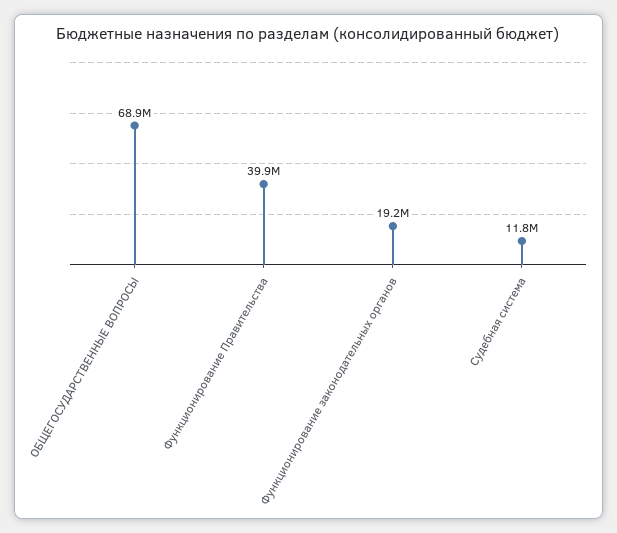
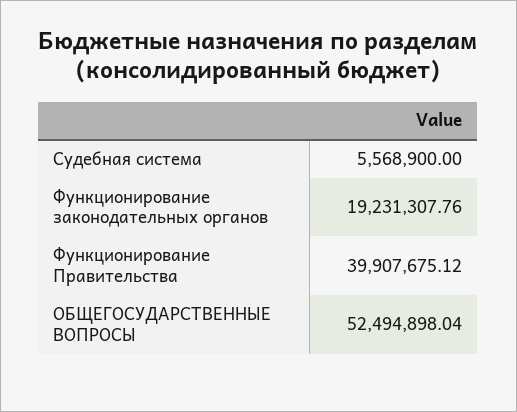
ОБЩЕГОСУДАРСТВЕННЫЕ ВОПРОСЫ: 68900000 -> 52494898.04
Судебная система: 11800000 -> 5568900

